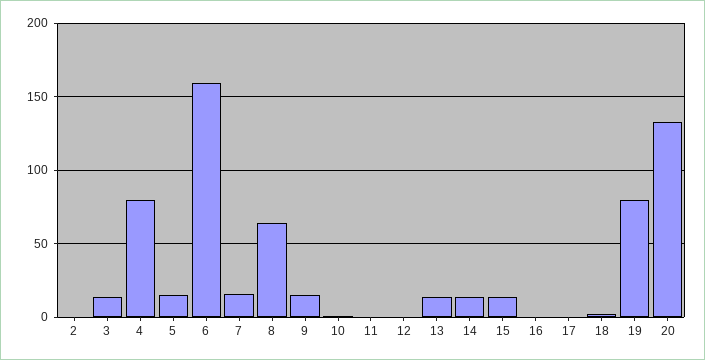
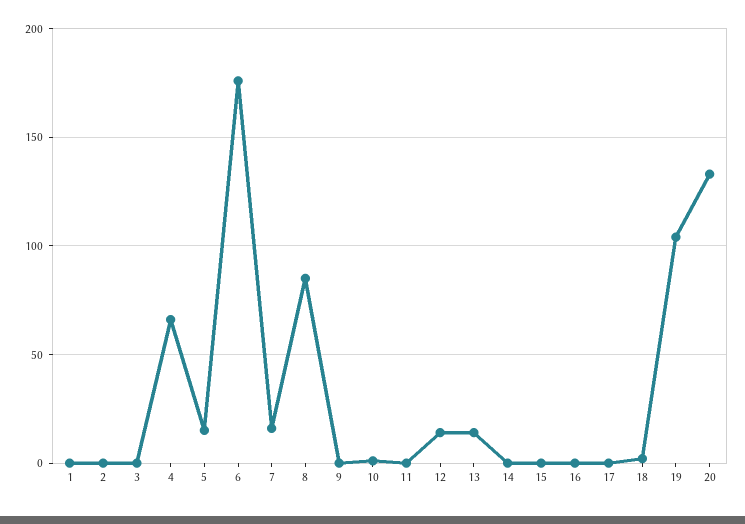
3: 15 -> 0
4: 80 -> 65
6: 160 -> 175
8: 65 -> 85
9: 15 -> 0
12: 0 -> 15
14: 15 -> 0
15: 15 -> 0
19: 80 -> 105
1: none -> 0

